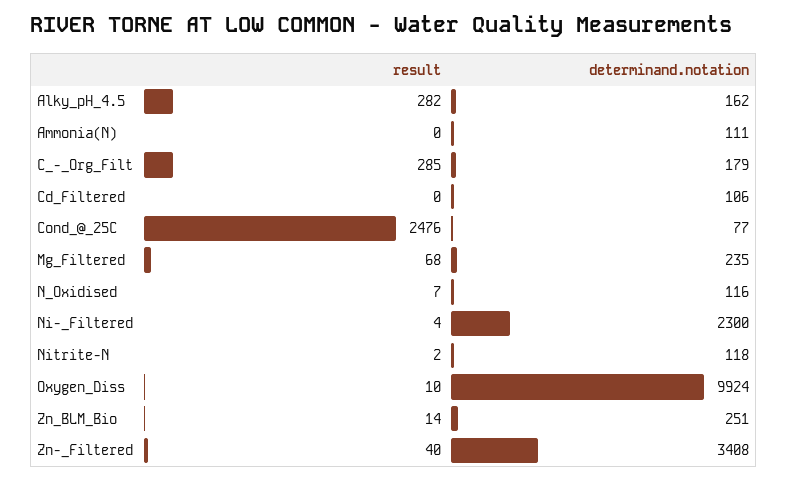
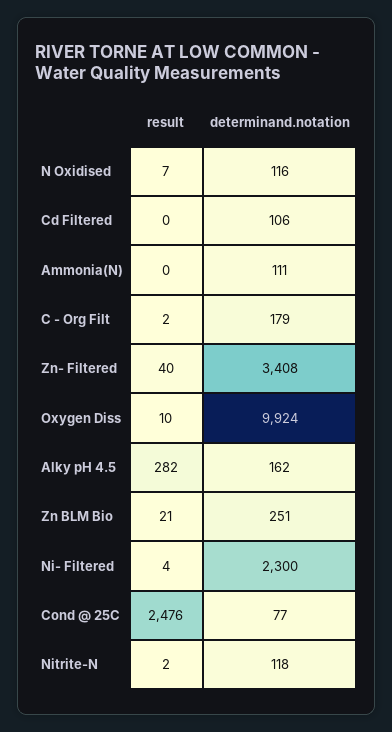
result, C_-_Org_Filt: 285 -> 2
result, Mg_Filtered: 68 -> none
determinand.notation, Mg_Filtered: 235 -> none
result, Zn_BLM_Bio: 14 -> 21

